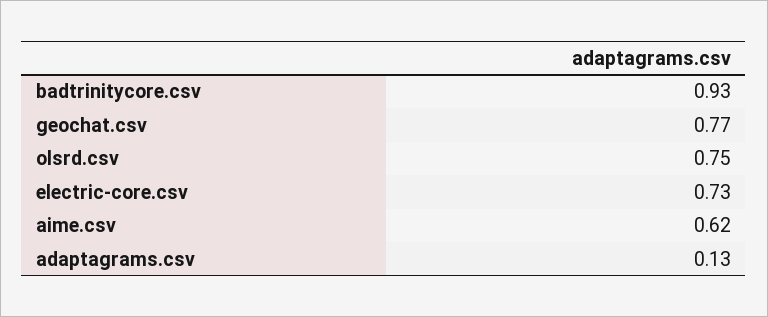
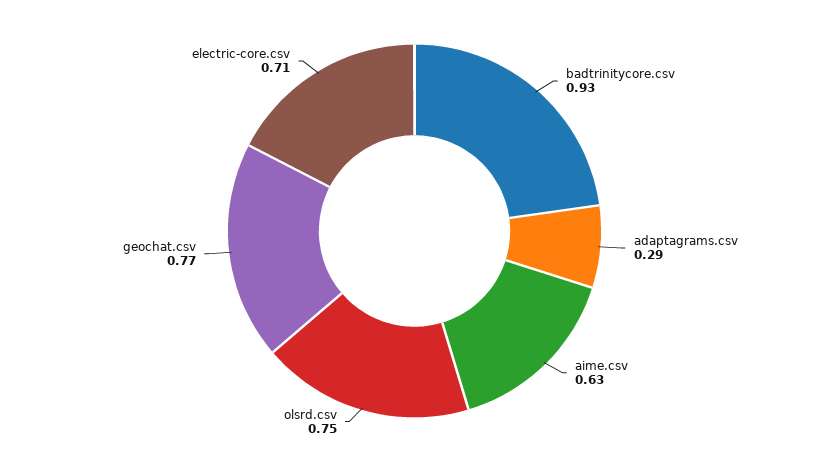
electric-core.csv: 0.73 -> 0.71
aime.csv: 0.62 -> 0.63
adaptagrams.csv: 0.13 -> 0.29

